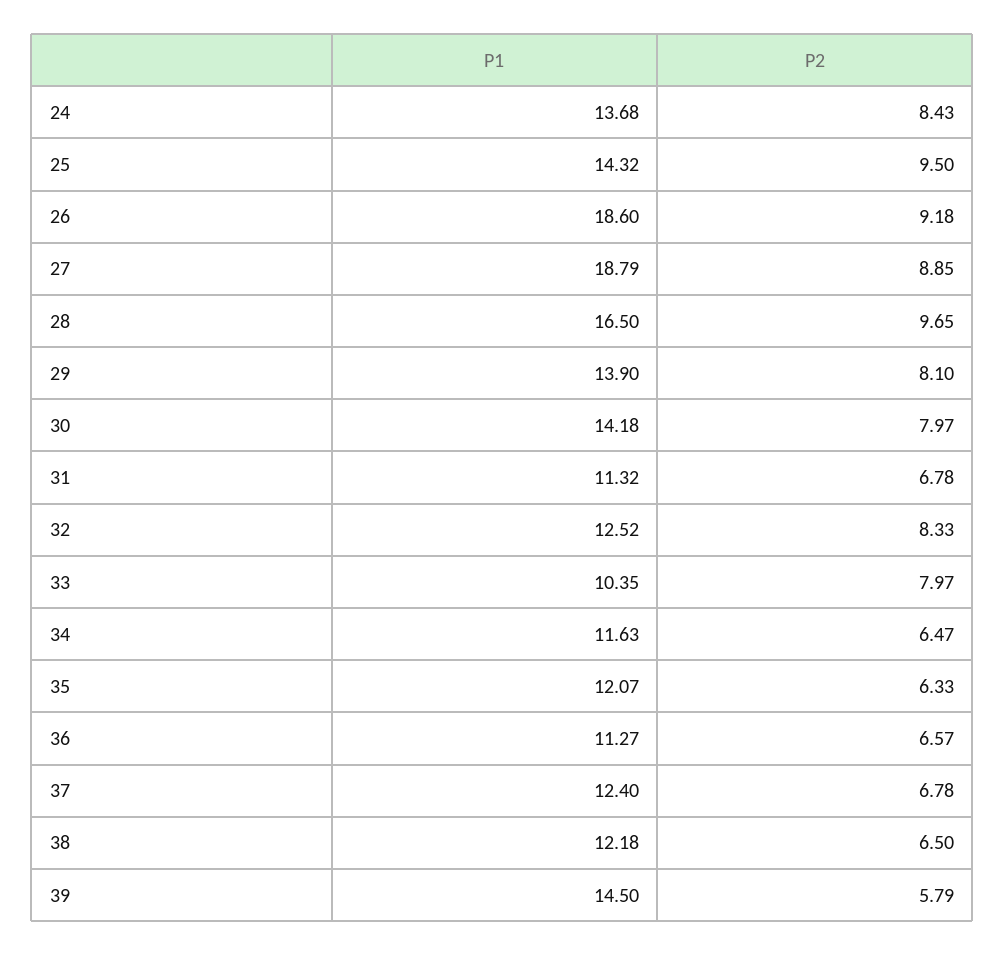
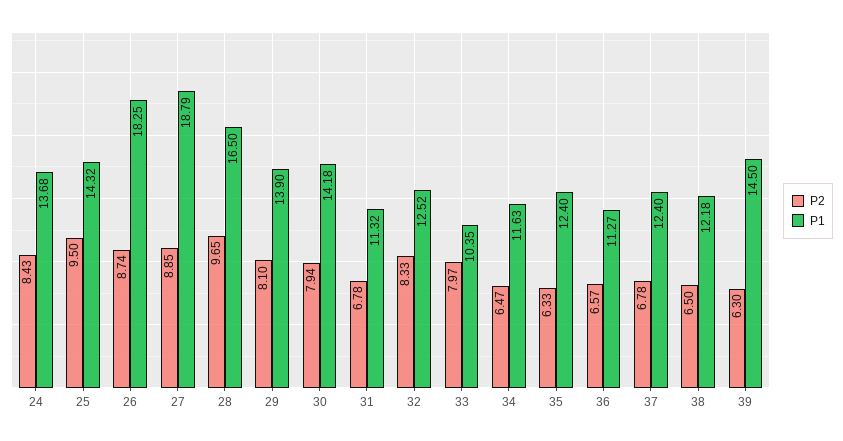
P1, 26: 18.6 -> 18.25
P2, 26: 9.18 -> 8.74
P2, 30: 7.97 -> 7.94
P1, 35: 12.07 -> 12.4
P2, 39: 5.79 -> 6.3

